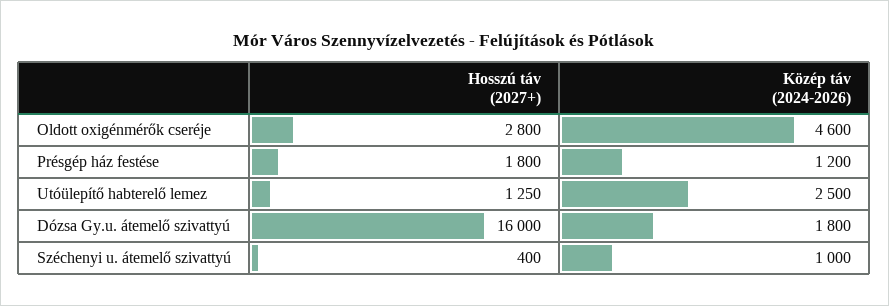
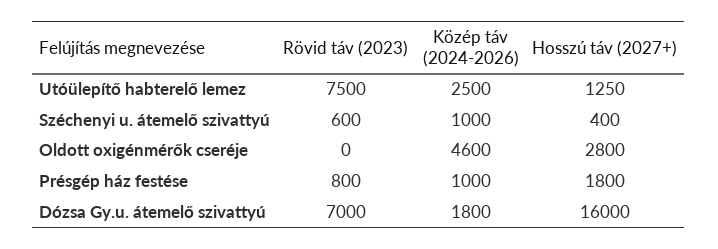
Közép táv (2024-2026), Présgép ház festése: 1200 -> 1000
Rövid táv (2023), Utóülepítő habterelő lemez: none -> 7500
Rövid táv (2023), Széchenyi u. átemelő szivattyú: none -> 600
Rövid táv (2023), Oldott oxigénmérők cseréje: none -> 0
Rövid táv (2023), Présgép ház festése: none -> 800
Rövid táv (2023), Dózsa Gy.u. átemelő szivattyú: none -> 7000

